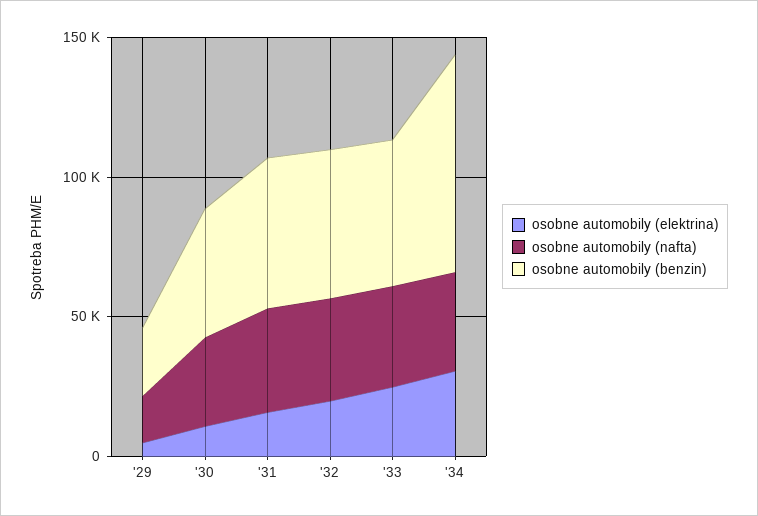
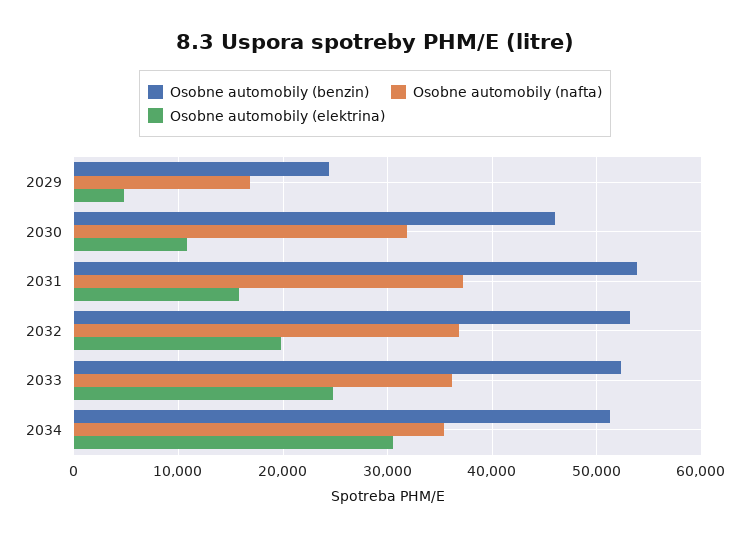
osobne automobily (benzin), '34: 80000 -> 51000

